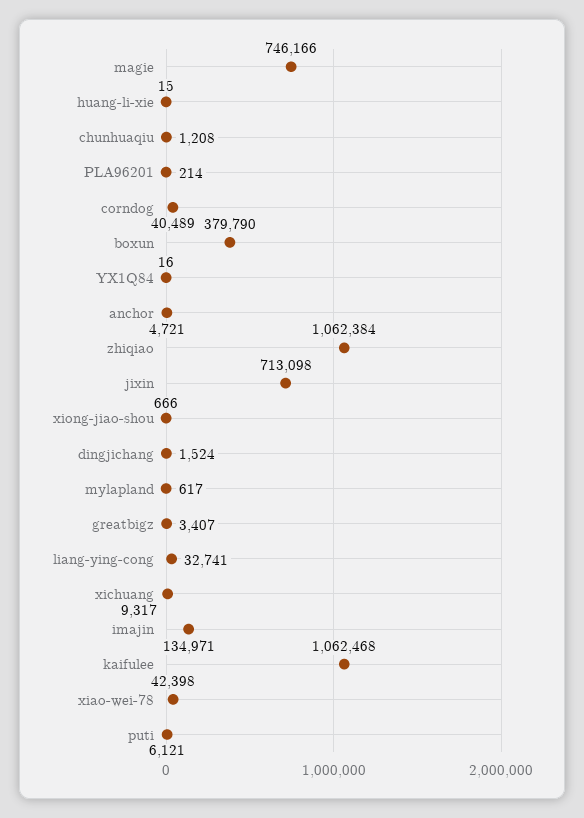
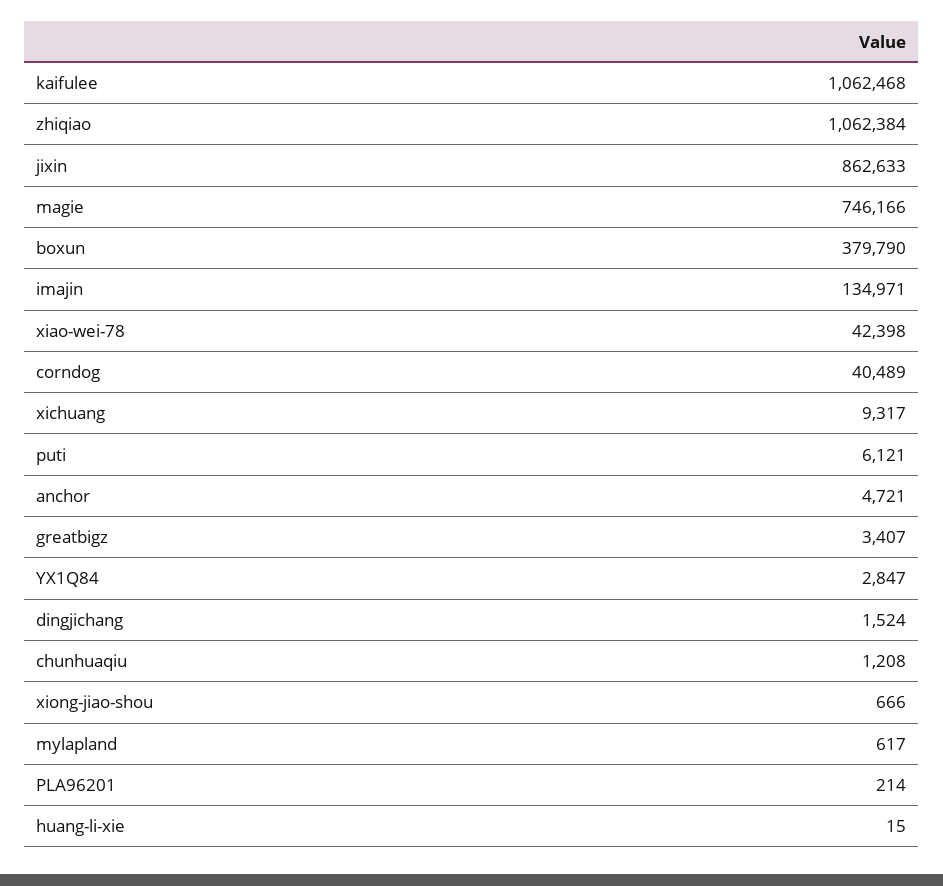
YX1Q84: 16 -> 2847
jixin: 713098 -> 862633
liang-ying-cong: 32741 -> none

